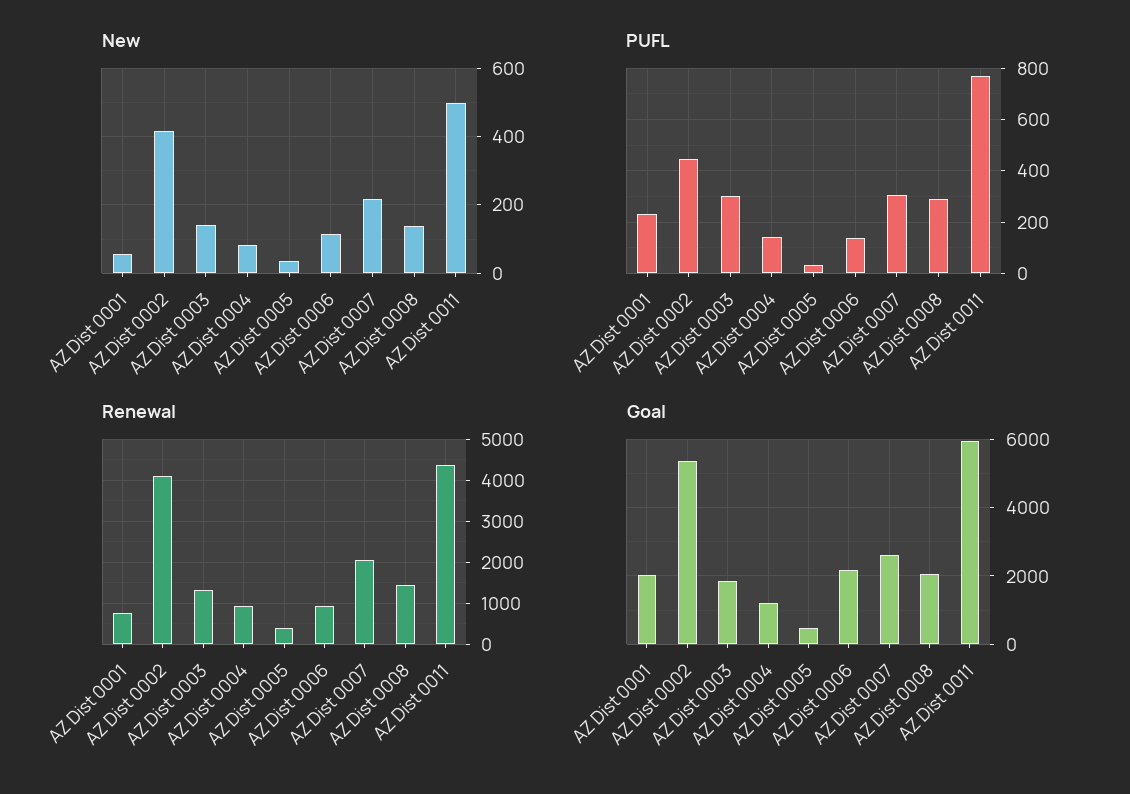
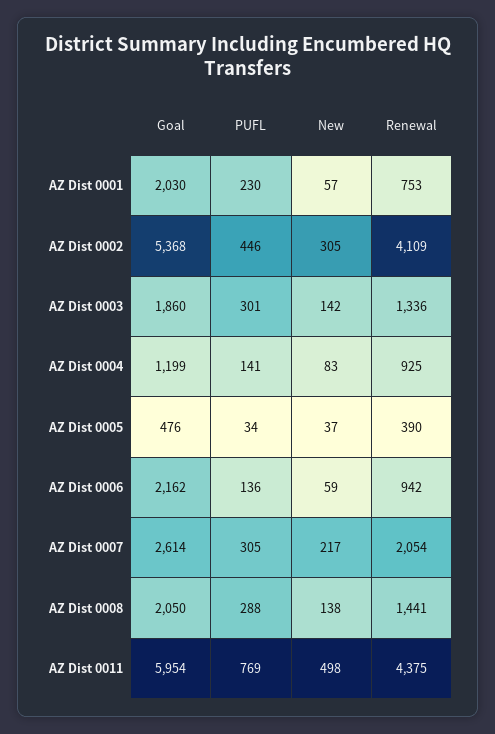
New, AZ Dist 0002: 420 -> 305
New, AZ Dist 0006: 120 -> 59

